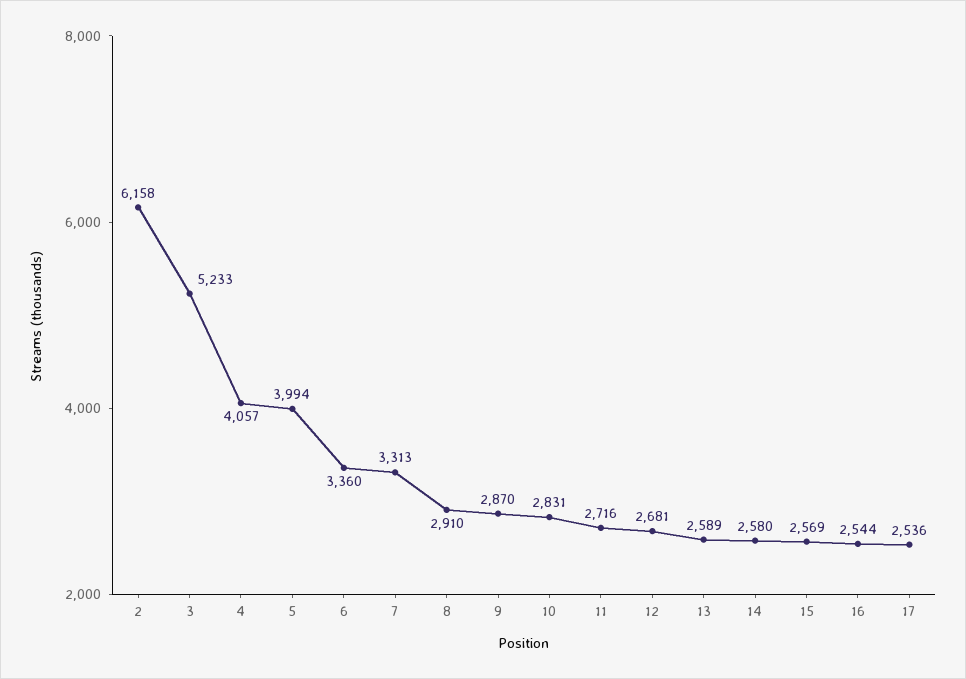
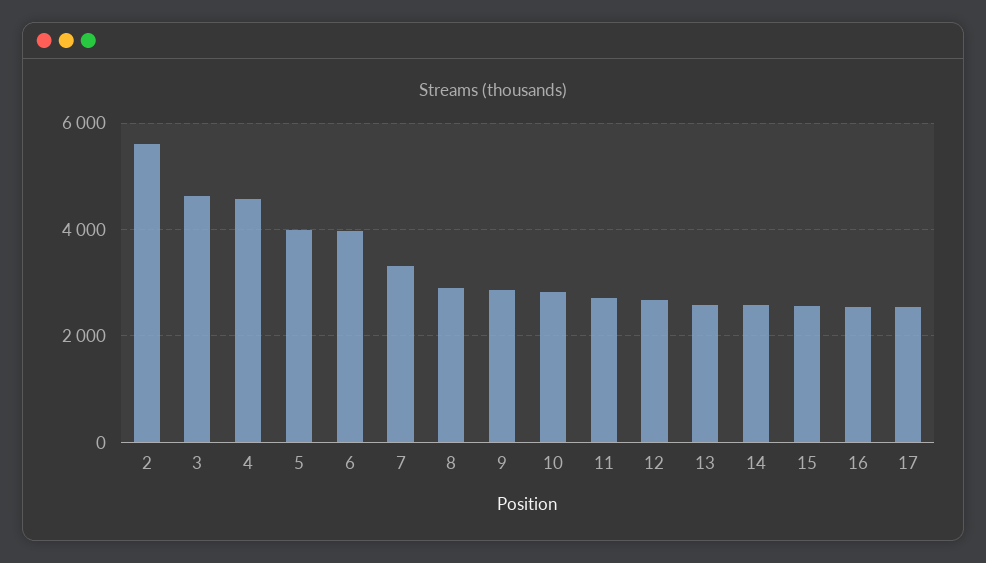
2: 6158 -> 5600
3: 5233 -> 4600
4: 4057 -> 4600
6: 3360 -> 4000

